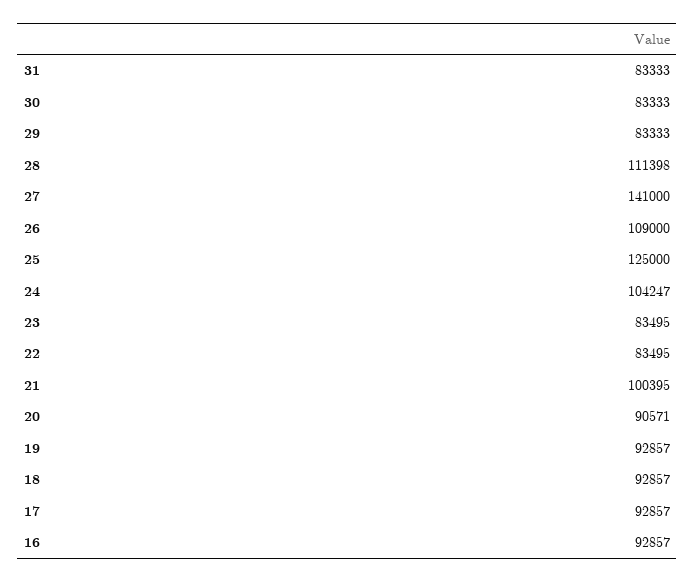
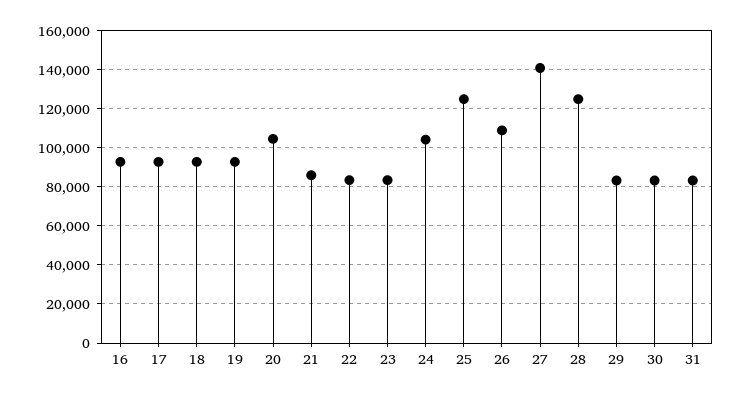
28: 111398 -> 125000
21: 100395 -> 85000
20: 90571 -> 105000

